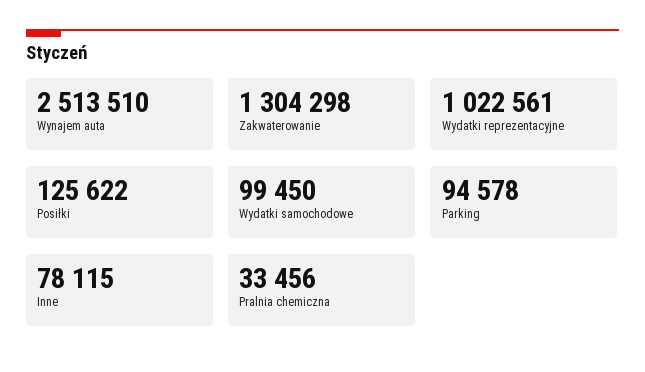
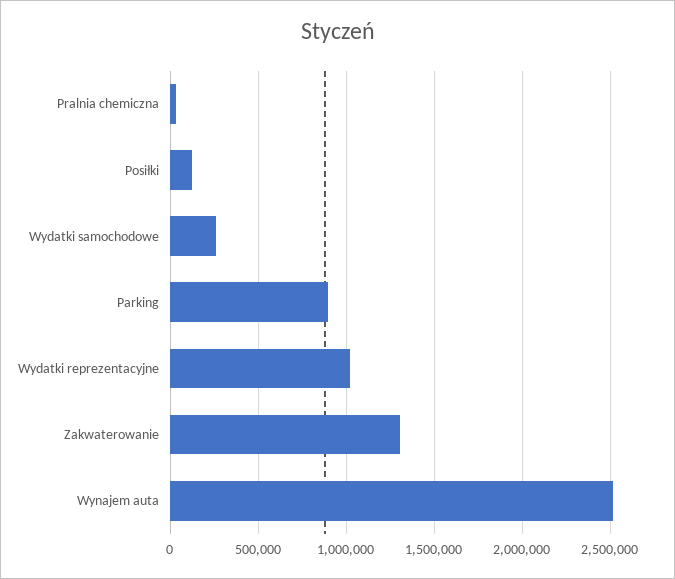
Wydatki samochodowe: 99450 -> 250000
Parking: 94578 -> 900000
Inne: 78115 -> none

